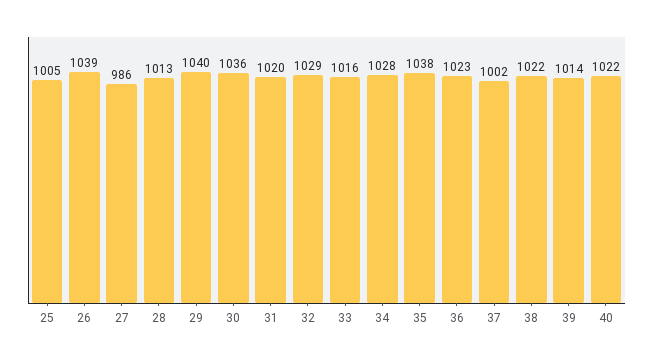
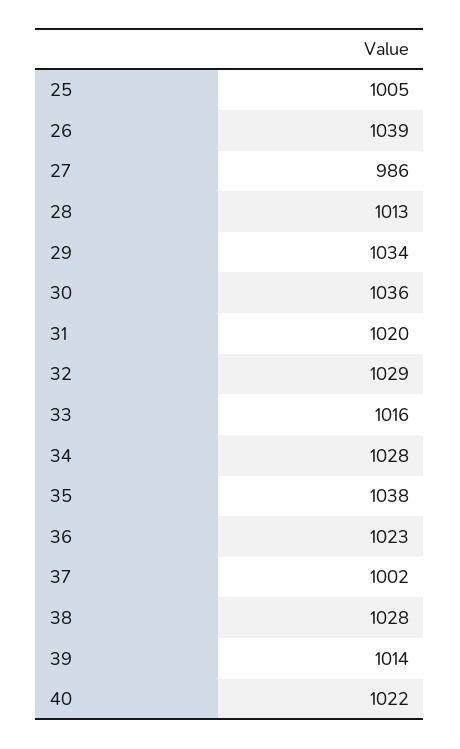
29: 1040 -> 1034
38: 1022 -> 1028

